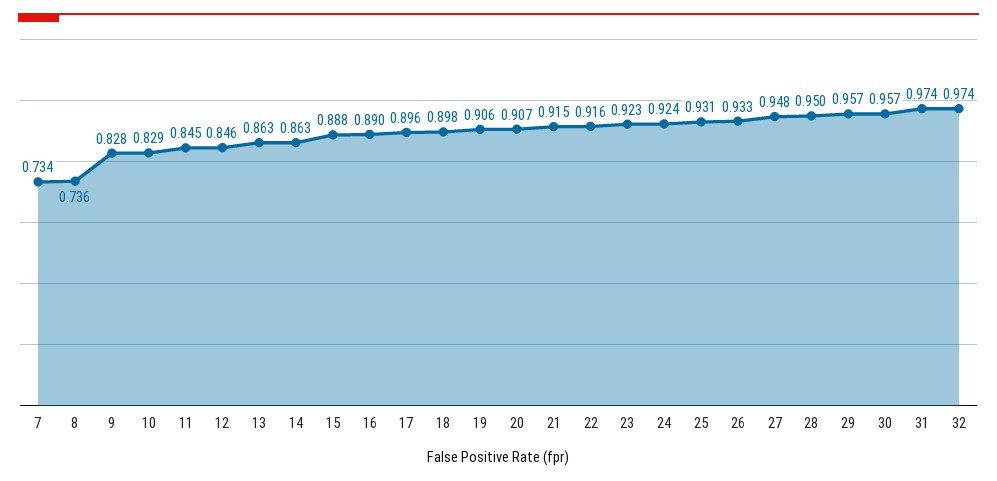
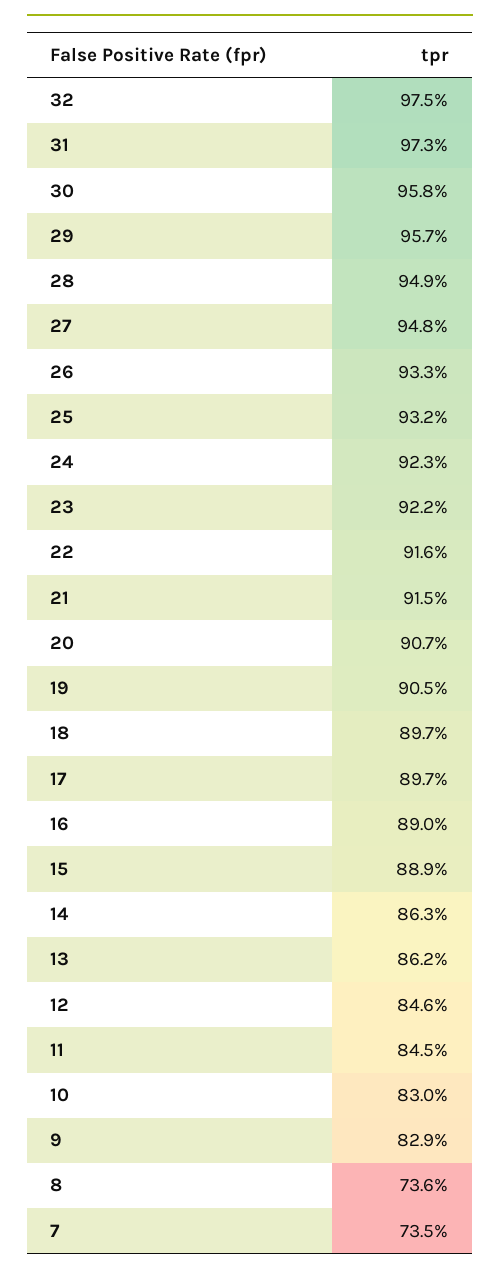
7: 0.734 -> 0.735
9: 0.828 -> 0.829
10: 0.829 -> 0.83
13: 0.863 -> 0.862
15: 0.888 -> 0.889
17: 0.896 -> 0.897
18: 0.898 -> 0.897
19: 0.906 -> 0.905
23: 0.923 -> 0.922
24: 0.924 -> 0.923
25: 0.931 -> 0.932
28: 0.95 -> 0.949
30: 0.957 -> 0.958
31: 0.974 -> 0.973
32: 0.974 -> 0.975

